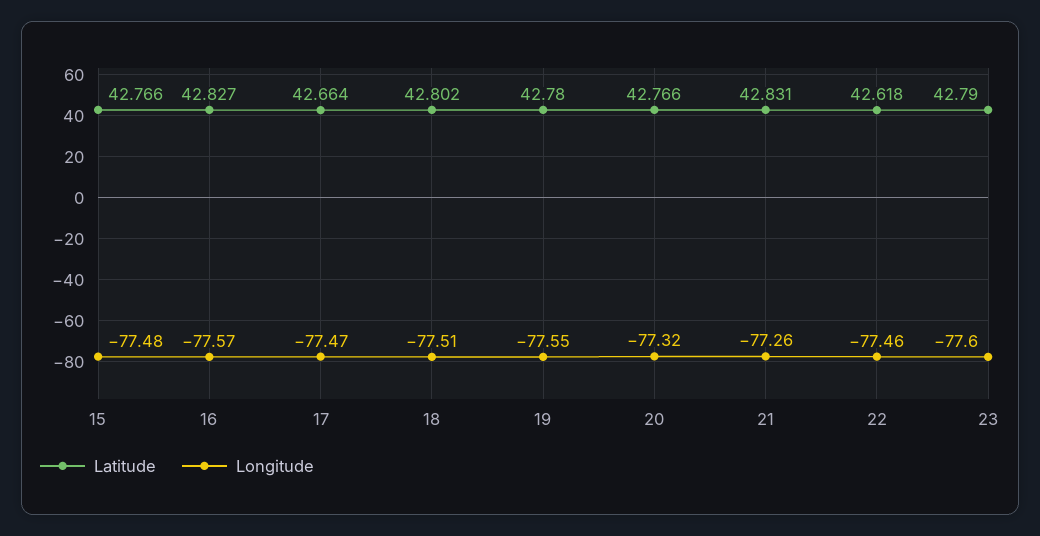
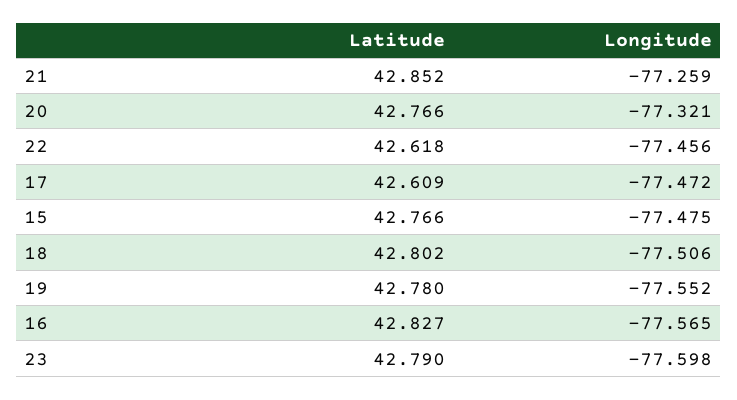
Latitude, 17: 42.664 -> 42.609
Latitude, 21: 42.831 -> 42.852

